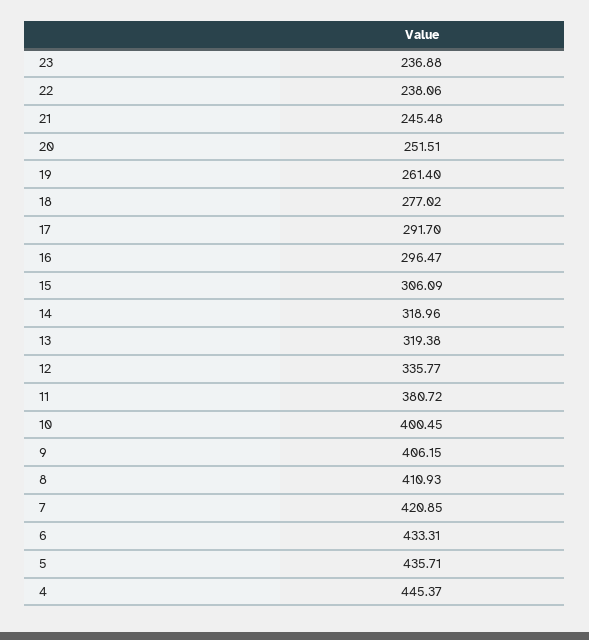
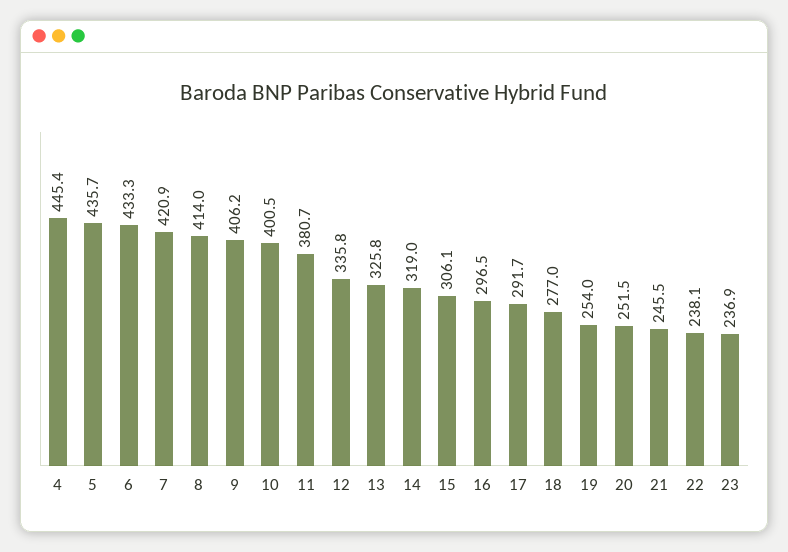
19: 261.4 -> 254
13: 319.38 -> 325.8
8: 410.93 -> 414

